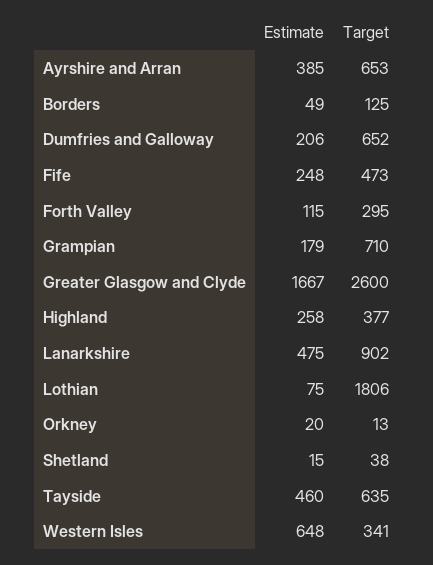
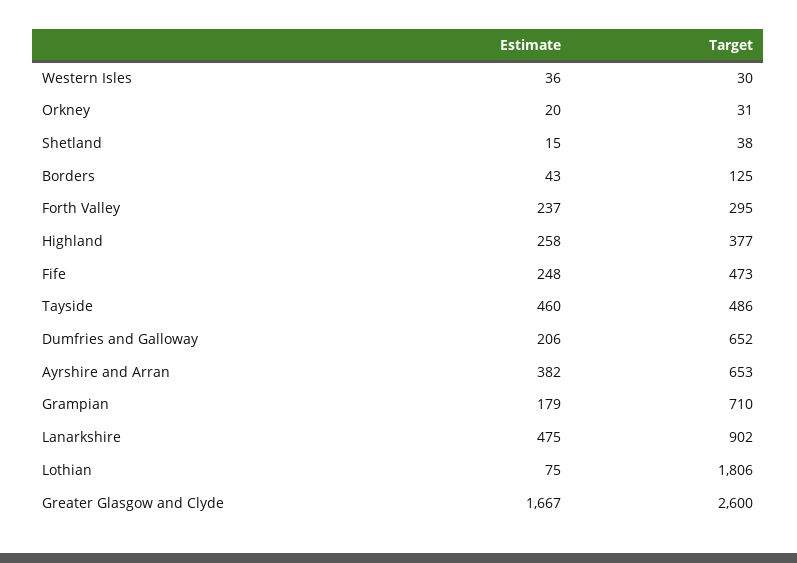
Estimate, Ayrshire and Arran: 385 -> 382
Estimate, Borders: 49 -> 43
Estimate, Forth Valley: 115 -> 237
Target, Orkney: 13 -> 31
Target, Tayside: 635 -> 486
Estimate, Western Isles: 648 -> 36
Target, Western Isles: 341 -> 30

